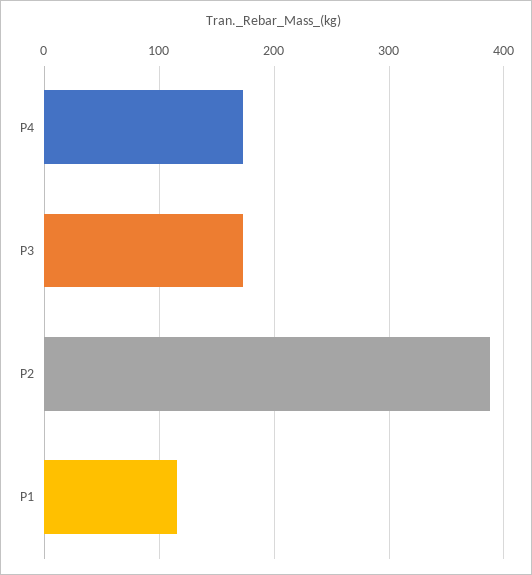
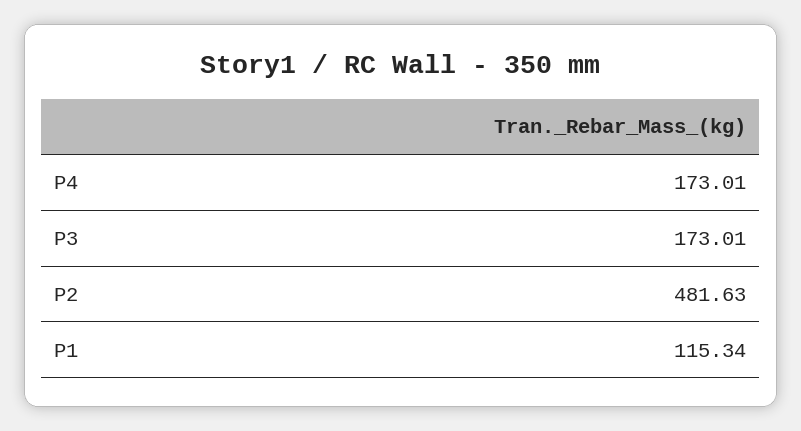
P2: 390 -> 481.63

